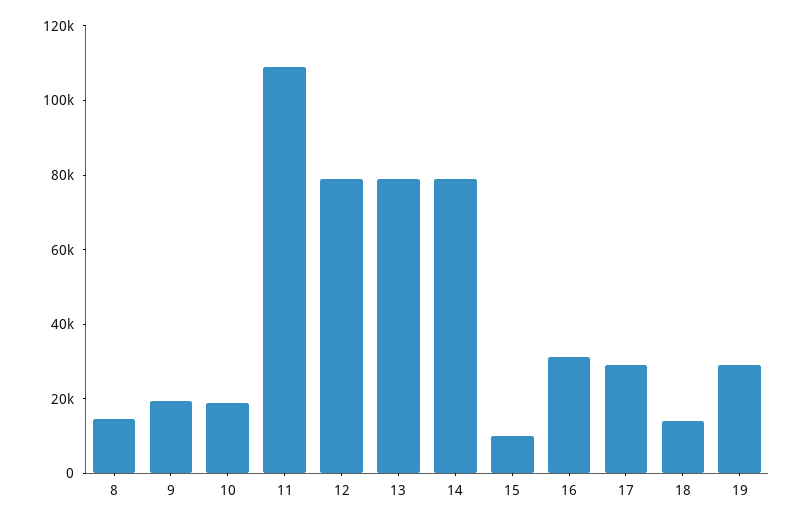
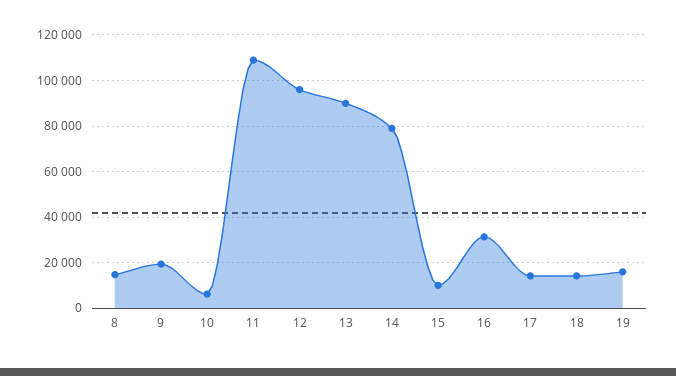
10: 20000 -> 5000
12: 80000 -> 95000
13: 80000 -> 90000
17: 30000 -> 15000
19: 30000 -> 15000

